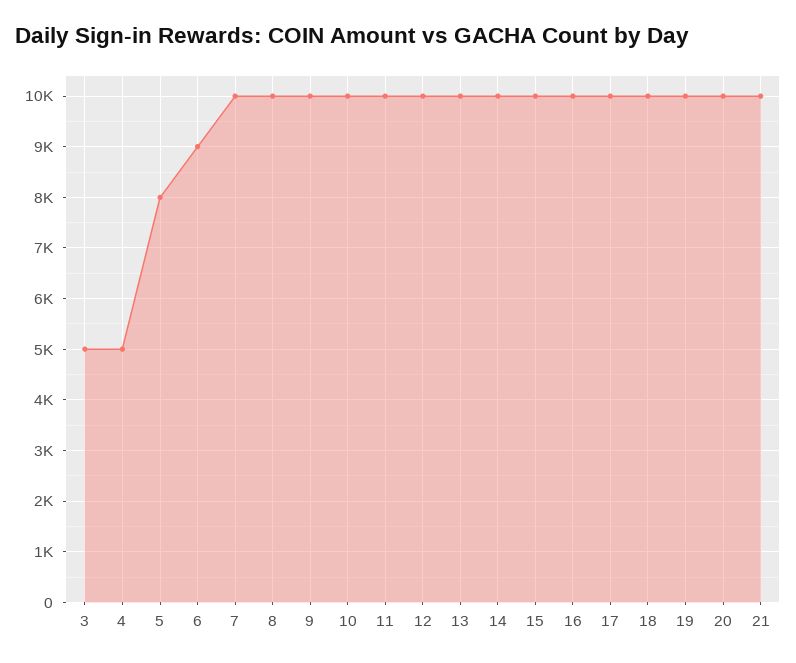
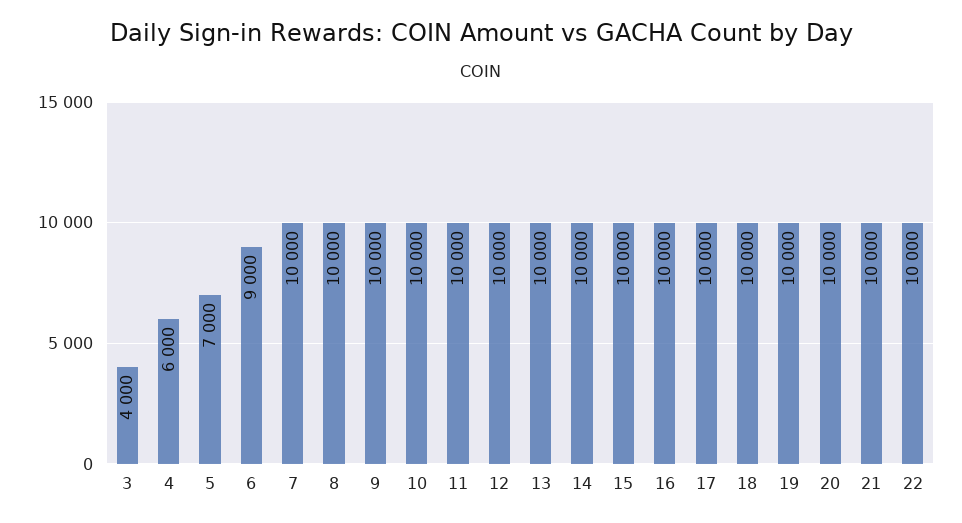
3: 5000 -> 4000
4: 5000 -> 6000
5: 8000 -> 7000
22: none -> 10000

